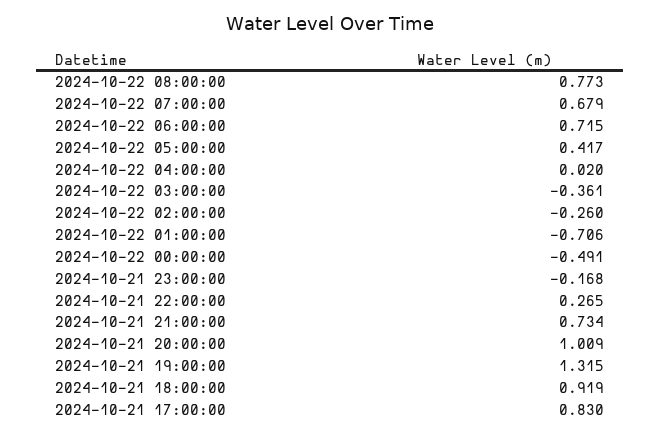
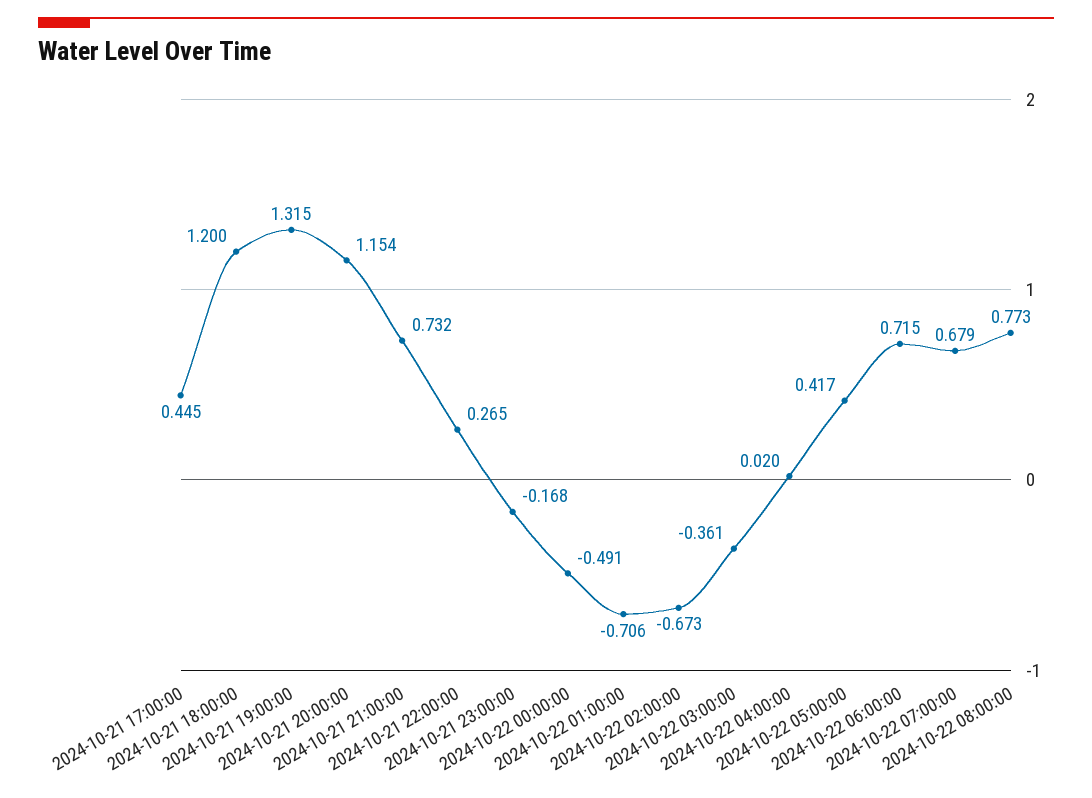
2024-10-22 02:00:00: -0.26 -> -0.673
2024-10-21 21:00:00: 0.734 -> 0.732
2024-10-21 20:00:00: 1.009 -> 1.154
2024-10-21 18:00:00: 0.919 -> 1.2
2024-10-21 17:00:00: 0.83 -> 0.445

